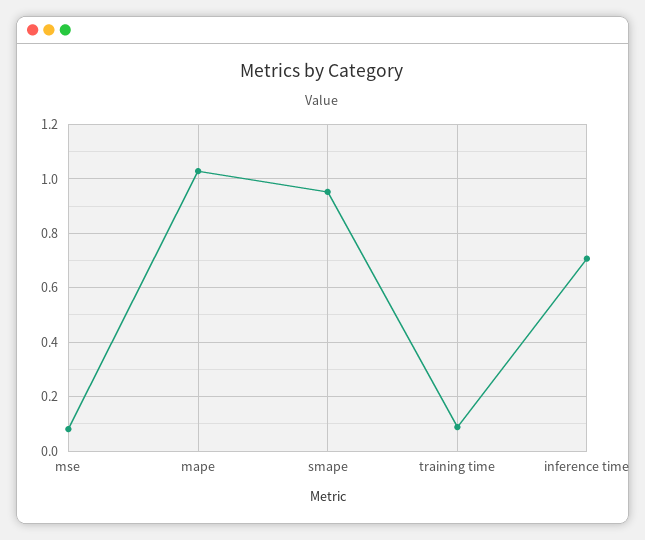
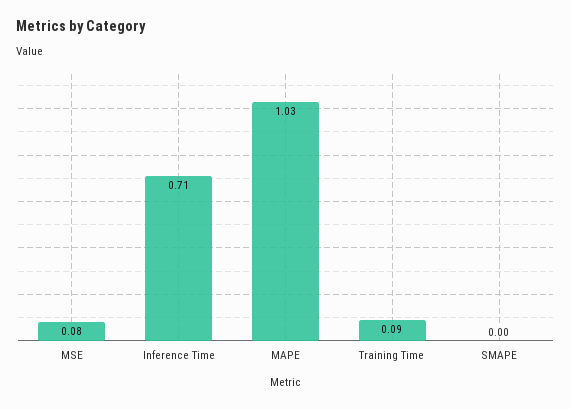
smape: 0.95 -> 0

